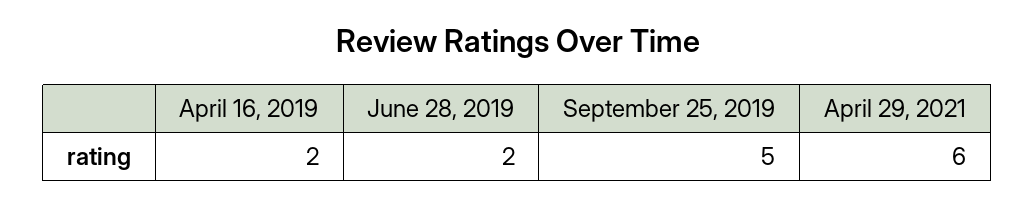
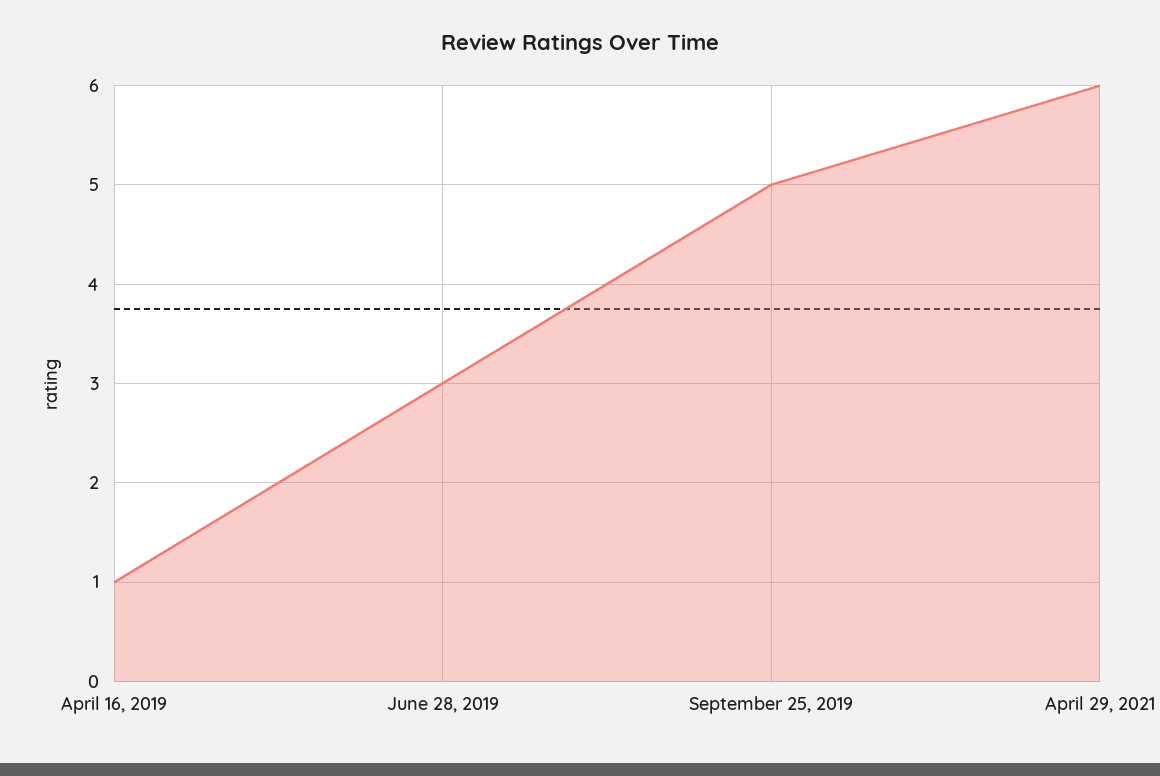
April 16, 2019: 2 -> 1
June 28, 2019: 2 -> 3

